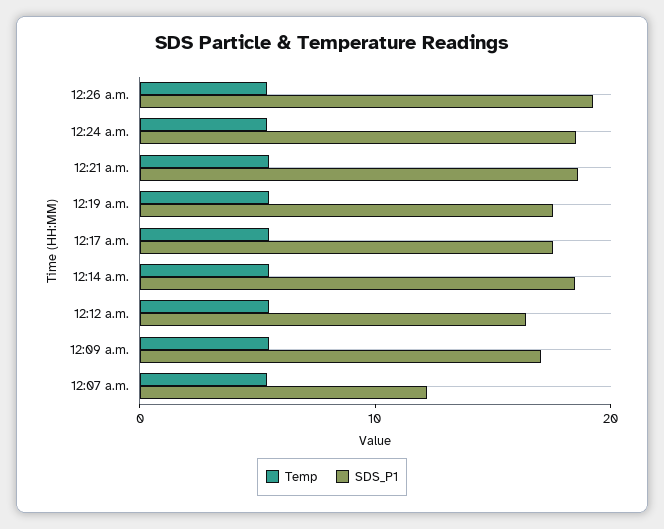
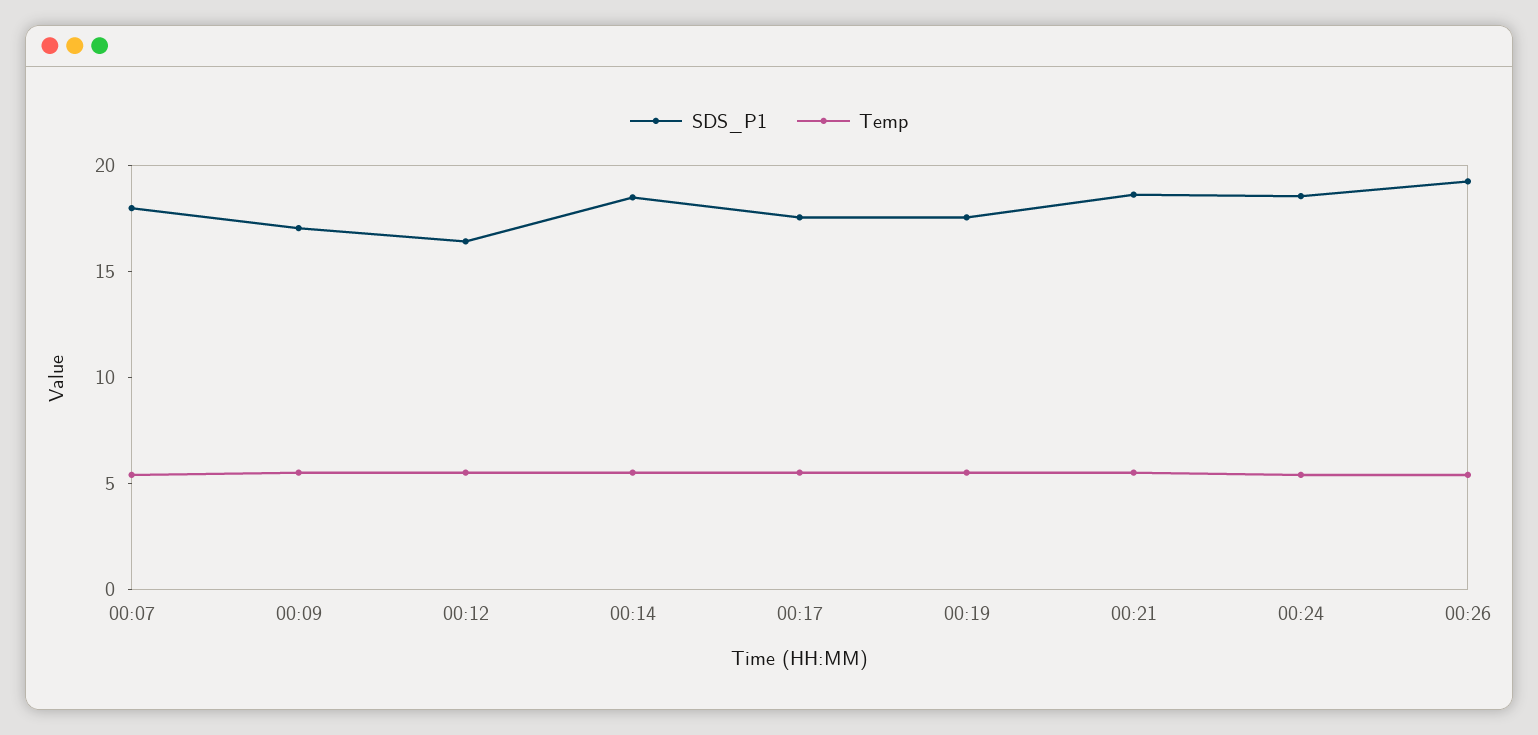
SDS_P1, 12:07 a.m.: 12 -> 18

